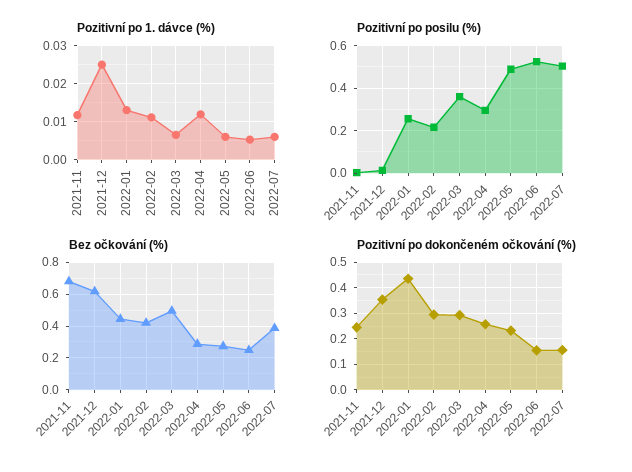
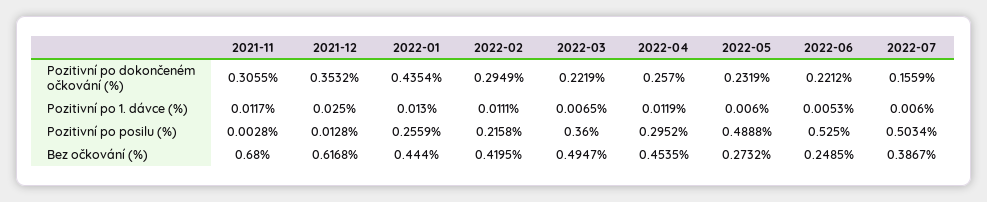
Bez očkování (%), 2022-04: 0.3 -> 0.4535
Pozitivní po dokončeném očkování (%), 2021-11: 0.25 -> 0.3055
Pozitivní po dokončeném očkování (%), 2022-03: 0.3 -> 0.2219
Pozitivní po dokončeném očkování (%), 2022-06: 0.15 -> 0.2212

